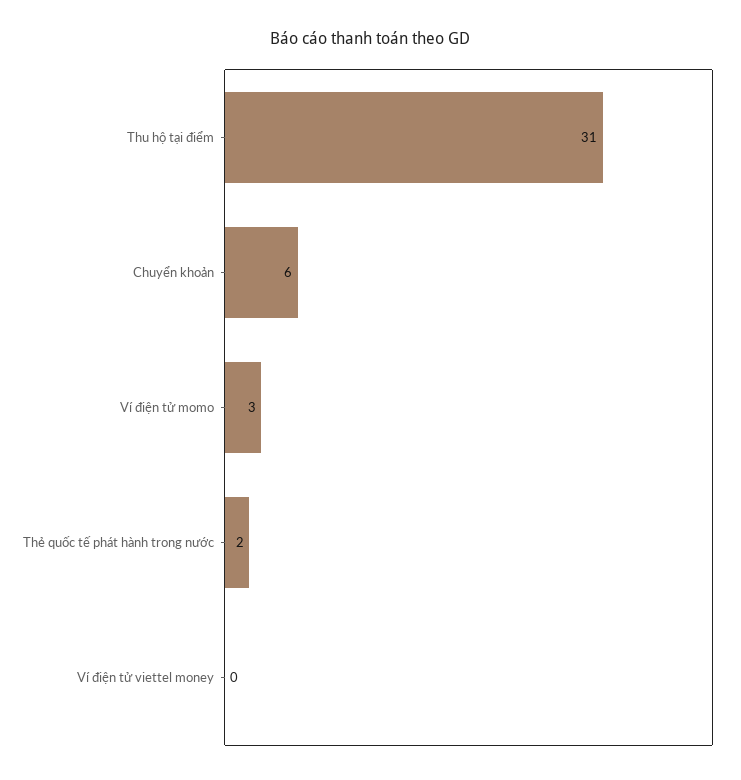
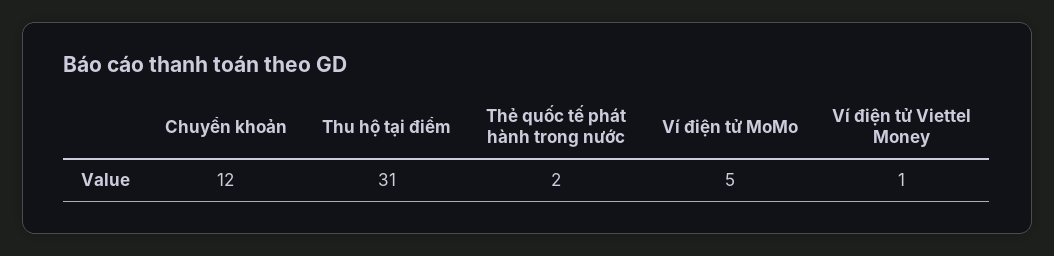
Chuyển khoản: 6 -> 12
Ví điện tử momo: 3 -> 5
Ví điện tử viettel money: 0 -> 1

